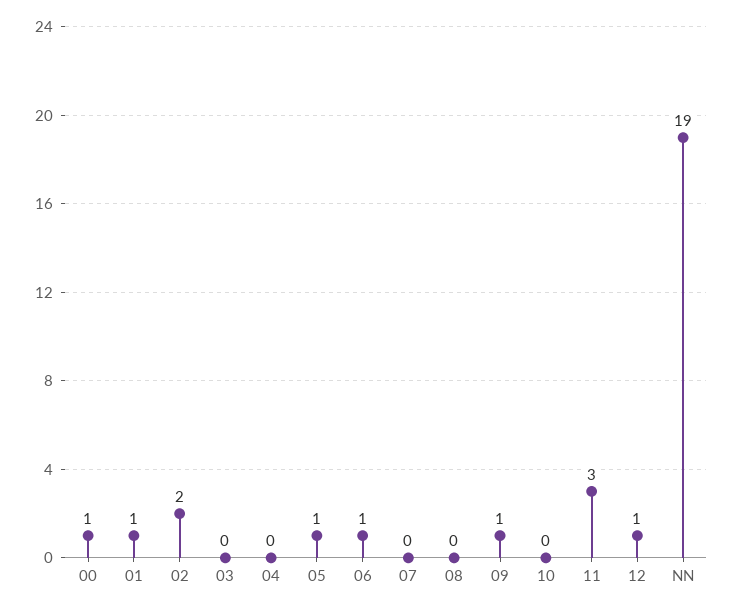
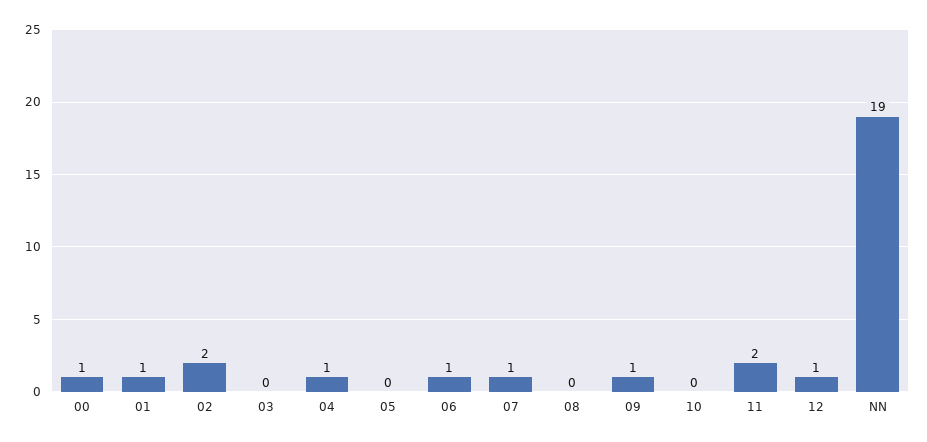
04: 0 -> 1
05: 1 -> 0
07: 0 -> 1
11: 3 -> 2

